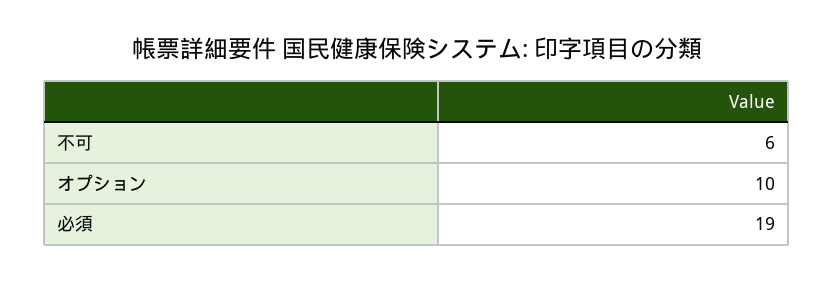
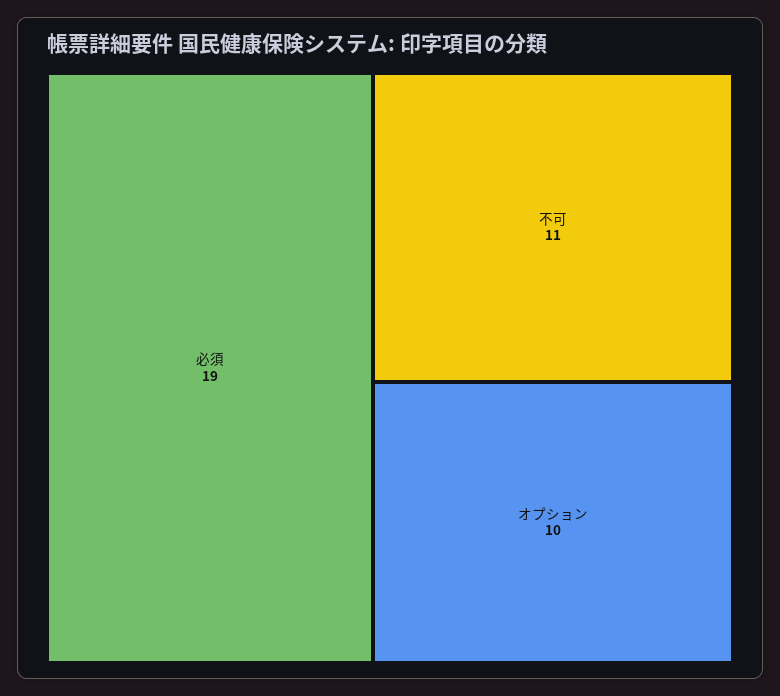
不可: 6 -> 11

